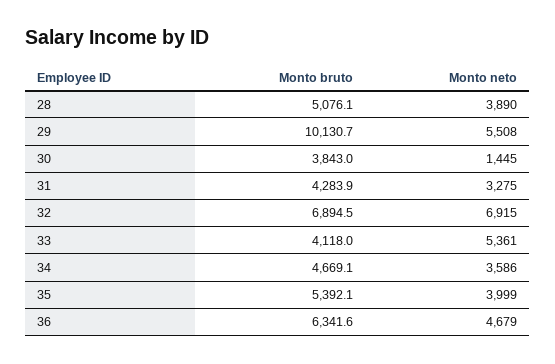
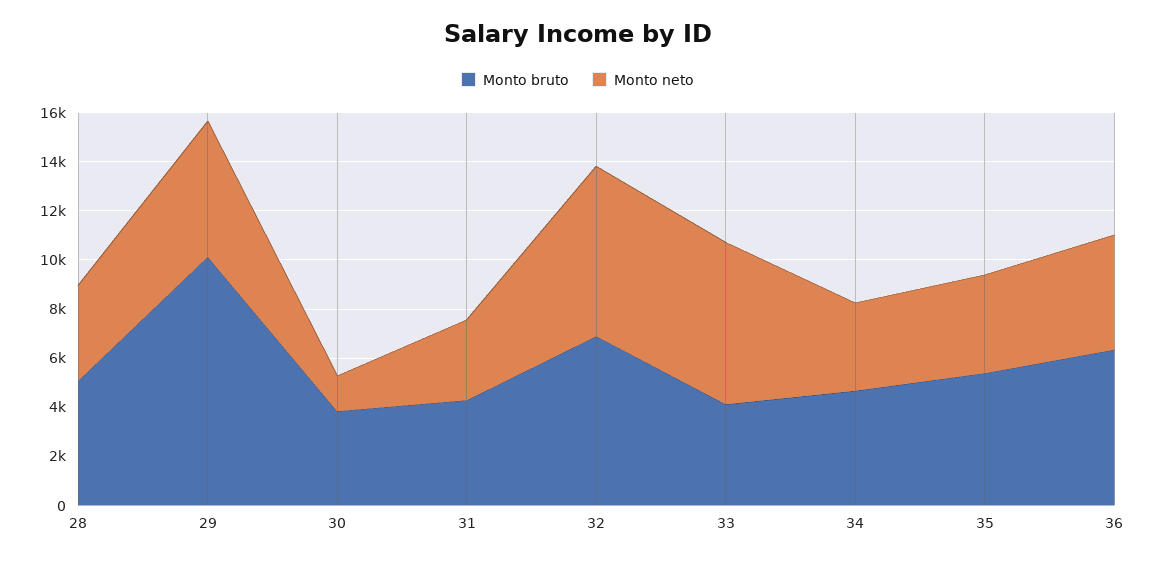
Monto neto, 33: 5361 -> 6500

